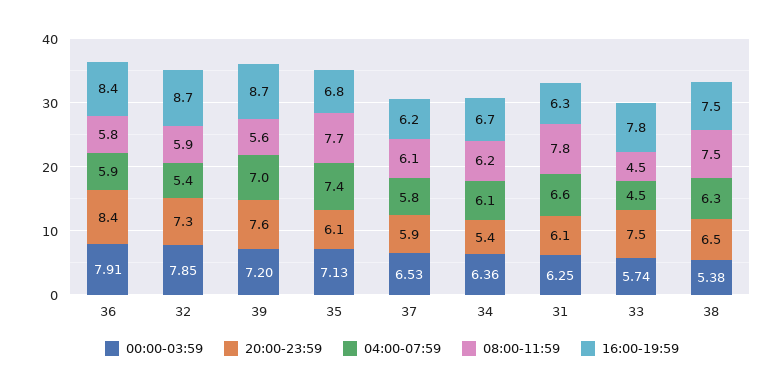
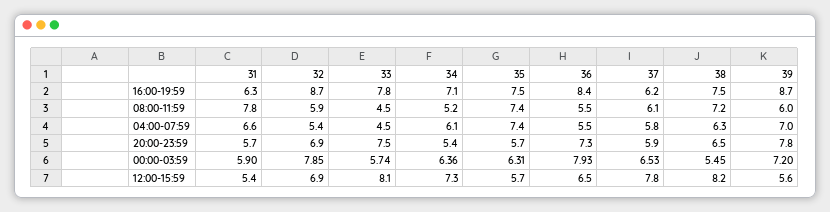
00:00-03:59, 36: 7.91 -> 7.93
20:00-23:59, 36: 8.4 -> 7.3
04:00-07:59, 36: 5.9 -> 5.5
08:00-11:59, 36: 5.8 -> 5.5
20:00-23:59, 32: 7.3 -> 6.9
20:00-23:59, 39: 7.6 -> 7.8
08:00-11:59, 39: 5.6 -> 6
00:00-03:59, 35: 7.13 -> 6.31
20:00-23:59, 35: 6.1 -> 5.7
08:00-11:59, 35: 7.7 -> 7.4
16:00-19:59, 35: 6.8 -> 7.5
08:00-11:59, 34: 6.2 -> 5.2
16:00-19:59, 34: 6.7 -> 7.1
00:00-03:59, 31: 6.25 -> 5.9
20:00-23:59, 31: 6.1 -> 5.7
00:00-03:59, 38: 5.38 -> 5.45
08:00-11:59, 38: 7.5 -> 7.2
12:00-15:59, 31: none -> 5.4
12:00-15:59, 32: none -> 6.9
12:00-15:59, 33: none -> 8.1
12:00-15:59, 34: none -> 7.3
12:00-15:59, 35: none -> 5.7
12:00-15:59, 36: none -> 6.5
12:00-15:59, 37: none -> 7.8
12:00-15:59, 38: none -> 8.2
12:00-15:59, 39: none -> 5.6

